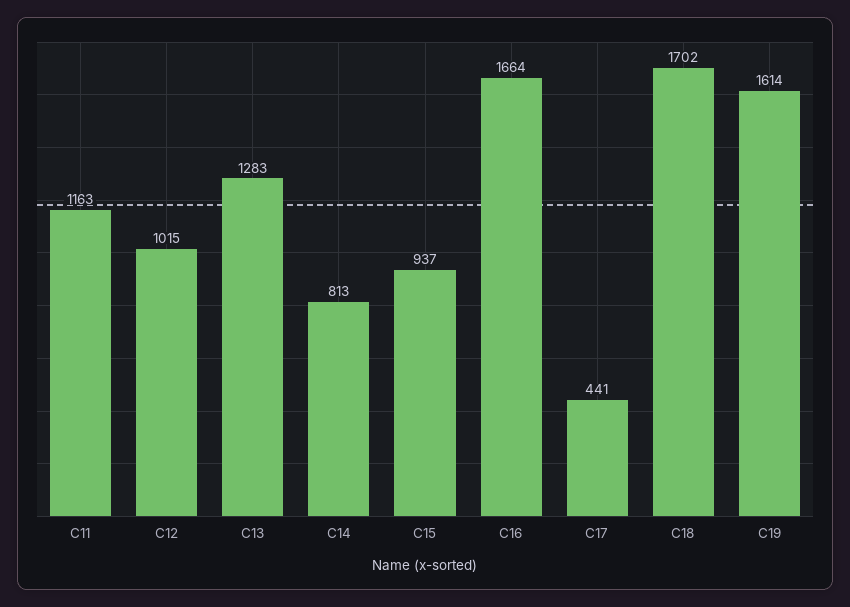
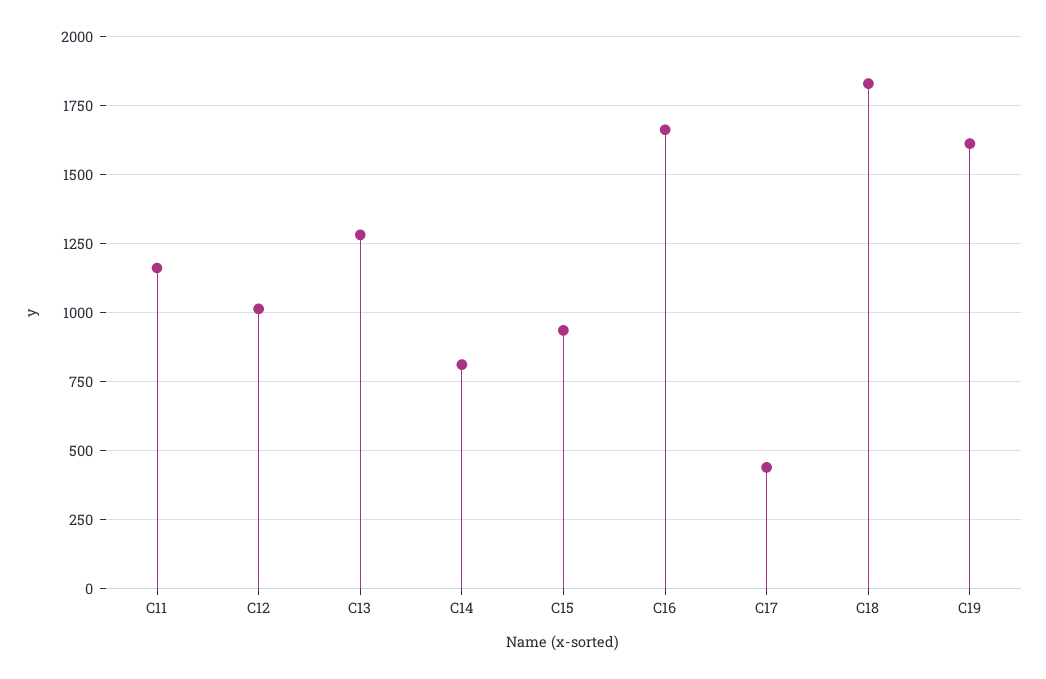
C18: 1702 -> 1825

